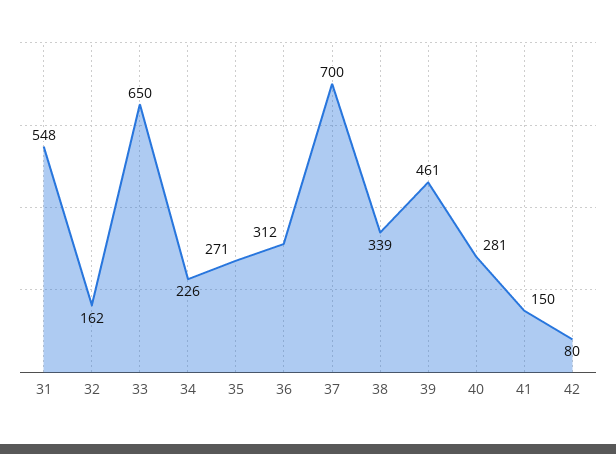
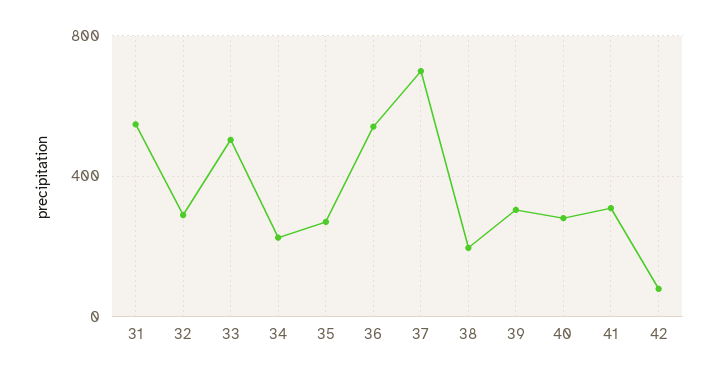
32: 162 -> 300
33: 650 -> 500
36: 312 -> 550
38: 339 -> 200
39: 461 -> 300
41: 150 -> 300

